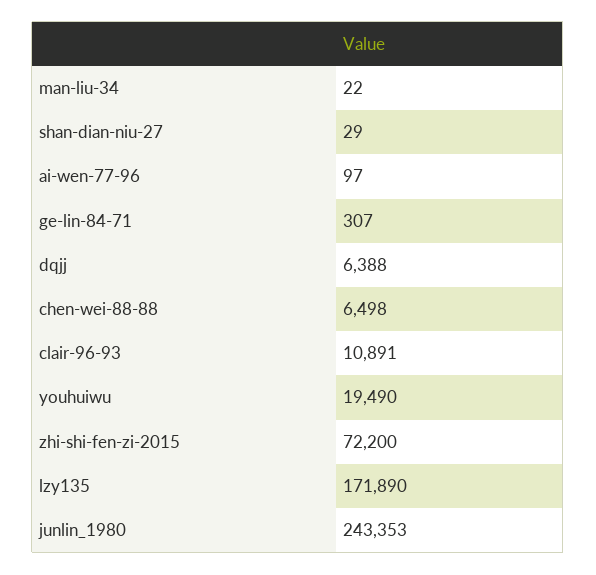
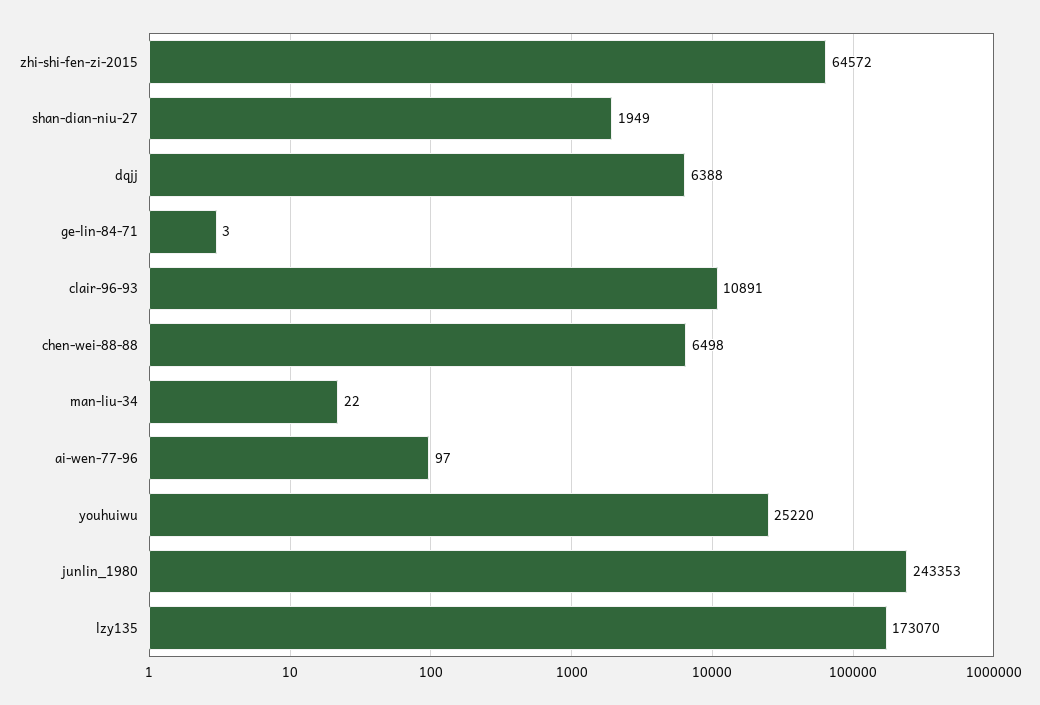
shan-dian-niu-27: 29 -> 1949
ge-lin-84-71: 307 -> 3
youhuiwu: 19490 -> 25220
zhi-shi-fen-zi-2015: 72200 -> 64572
lzy135: 171890 -> 173070

